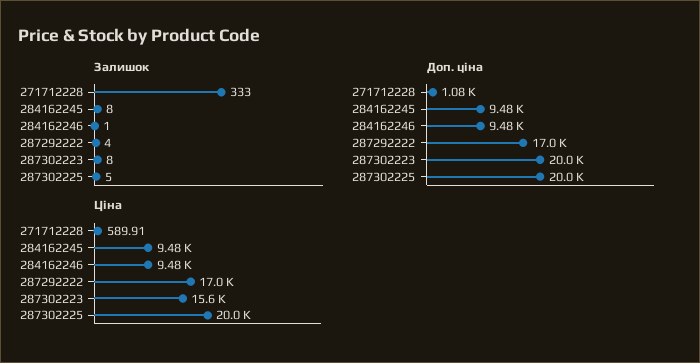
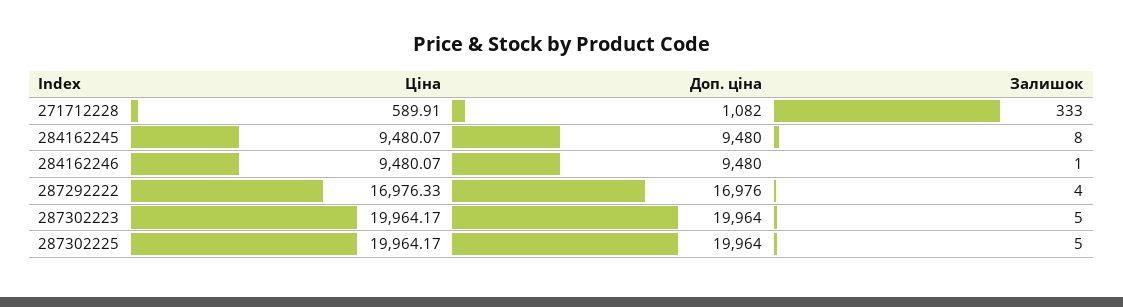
Залишок, 287302223: 8 -> 5
Ціна, 287302223: 15600 -> 19964.17

